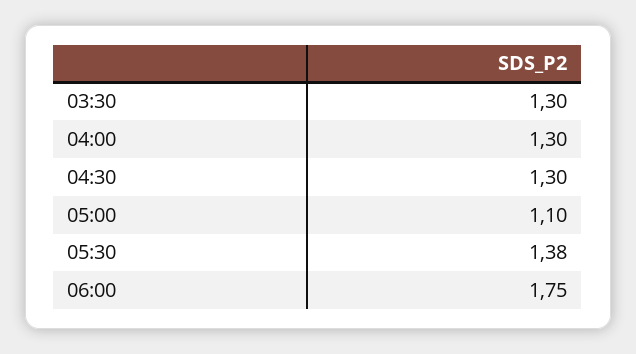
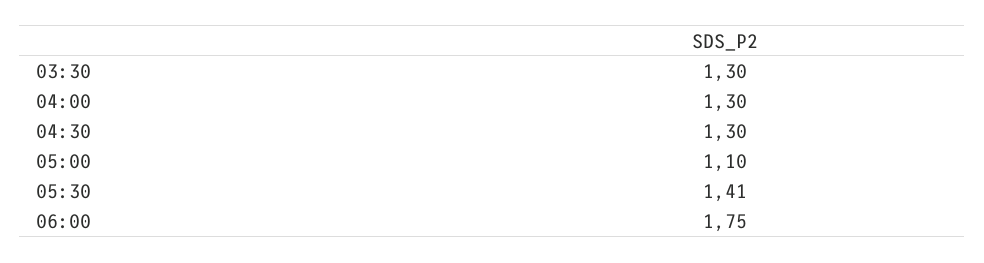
05:30: 1.38 -> 1.41

